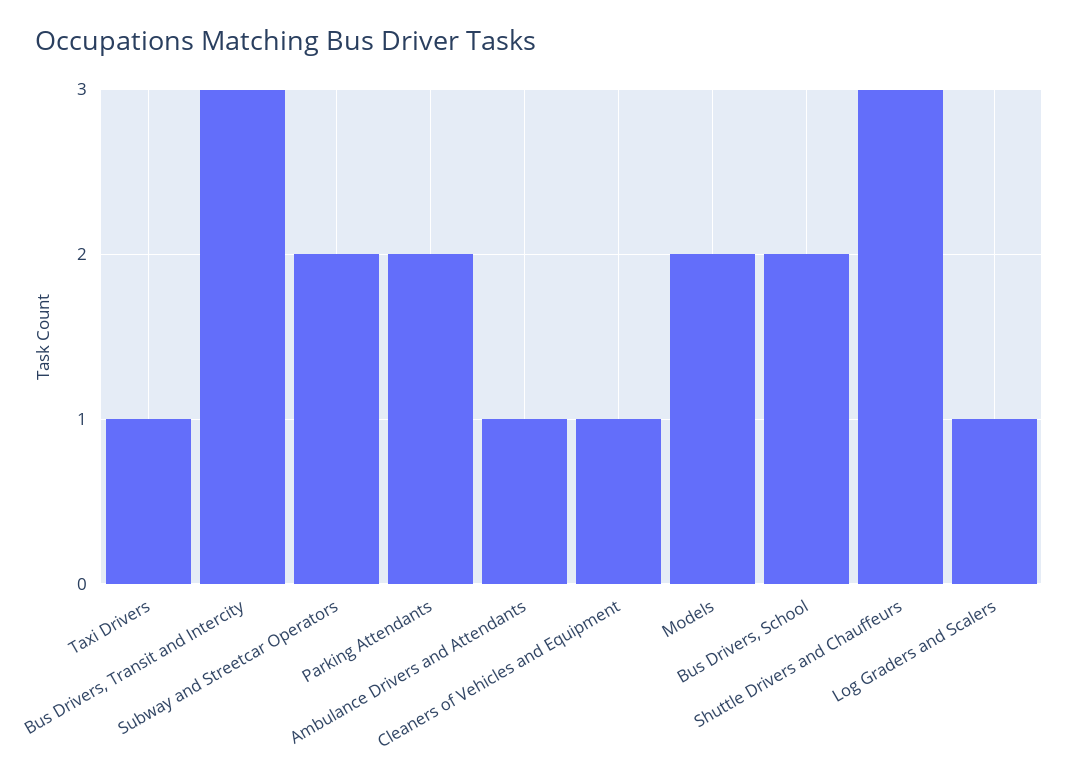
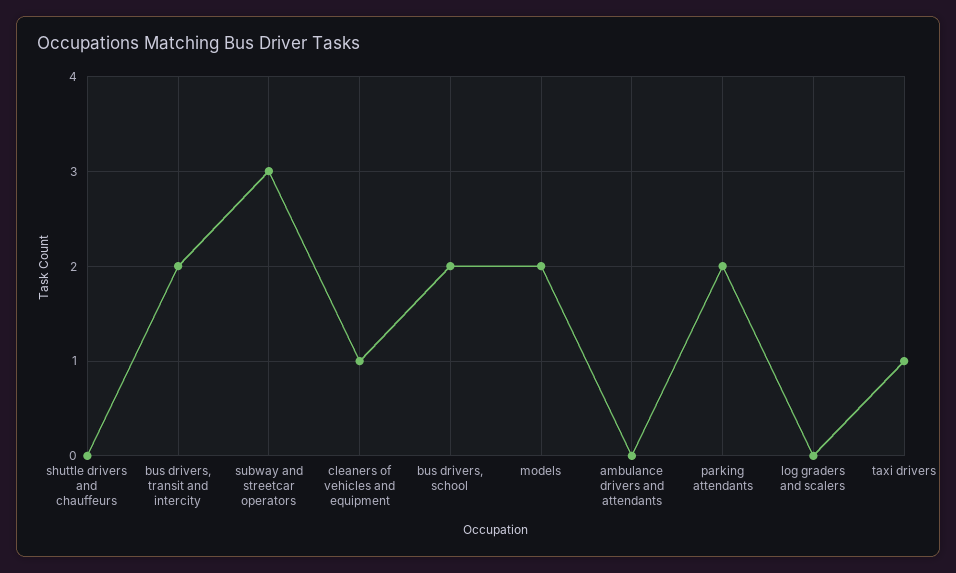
Bus Drivers, Transit and Intercity: 3 -> 2
Subway and Streetcar Operators: 2 -> 3
Ambulance Drivers and Attendants: 1 -> 0
Shuttle Drivers and Chauffeurs: 3 -> 0
Log Graders and Scalers: 1 -> 0

